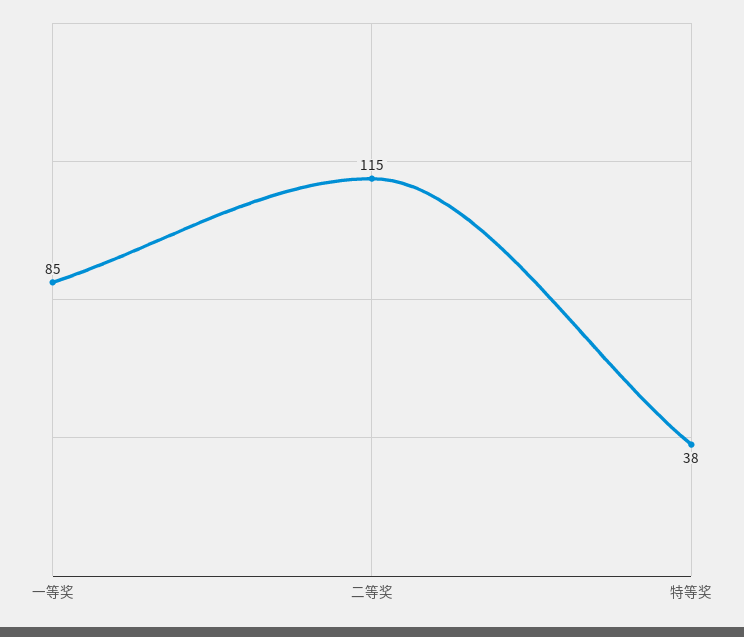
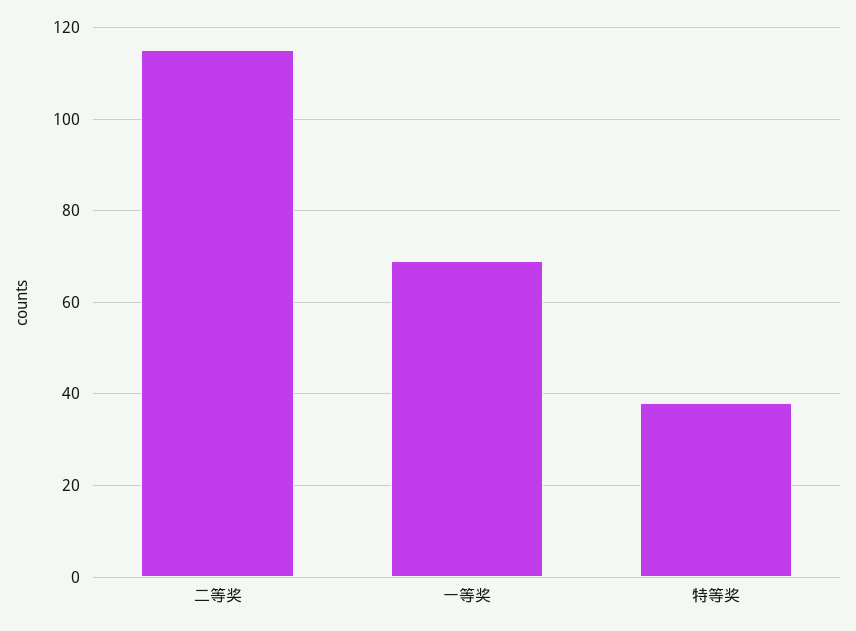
一等奖: 85 -> 70

